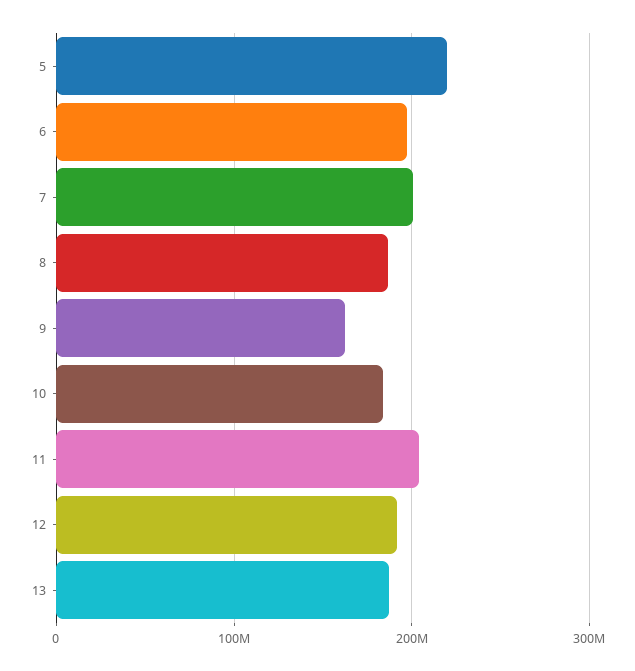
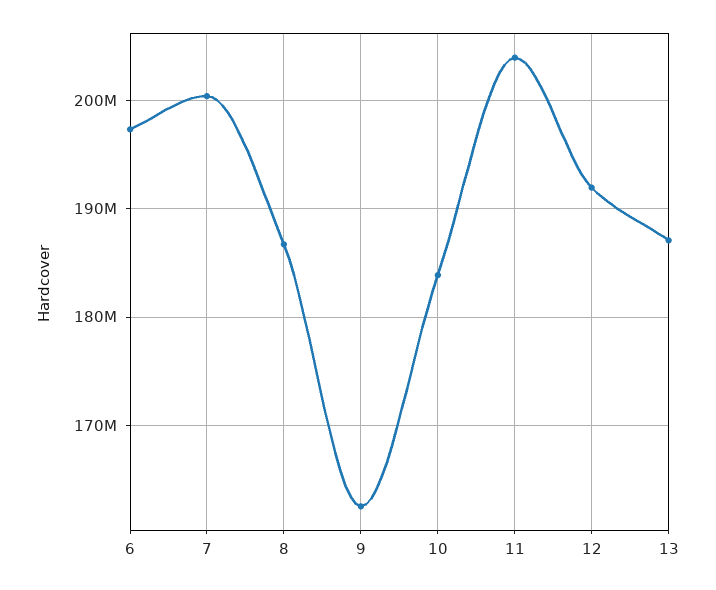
5: 220000000 -> none

